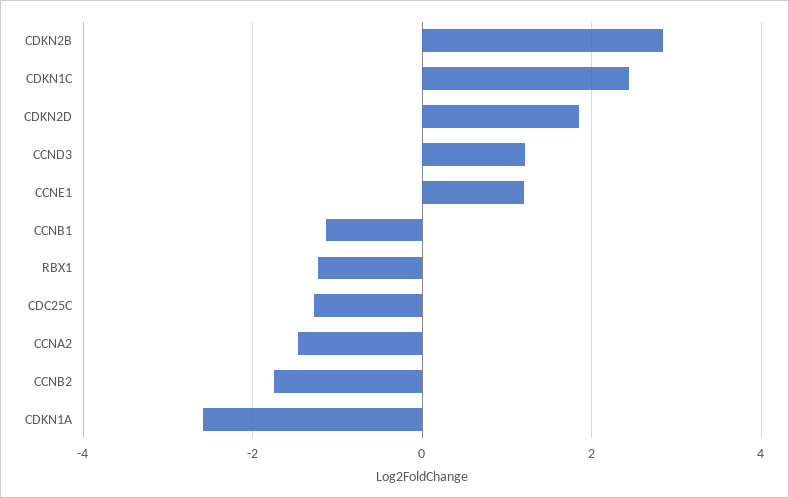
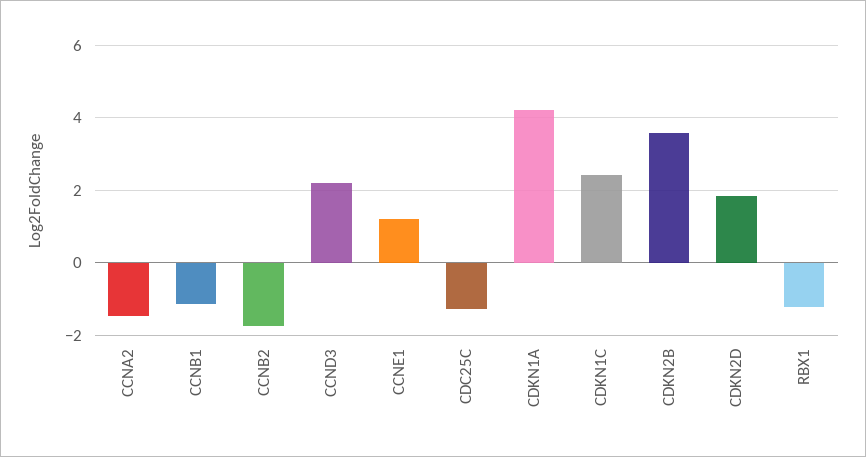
CDKN2B: 2.8 -> 3.6
CCND3: 1.2 -> 2.2
CDKN1A: -2.6 -> 4.2

